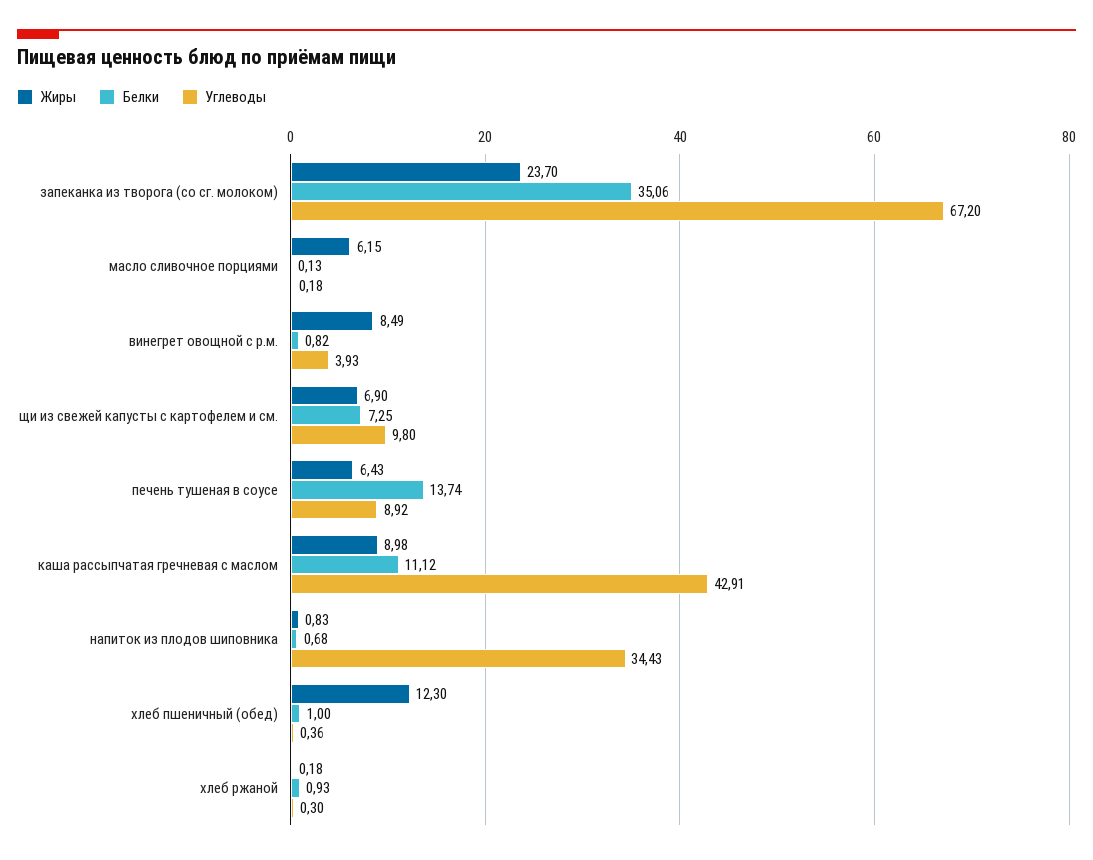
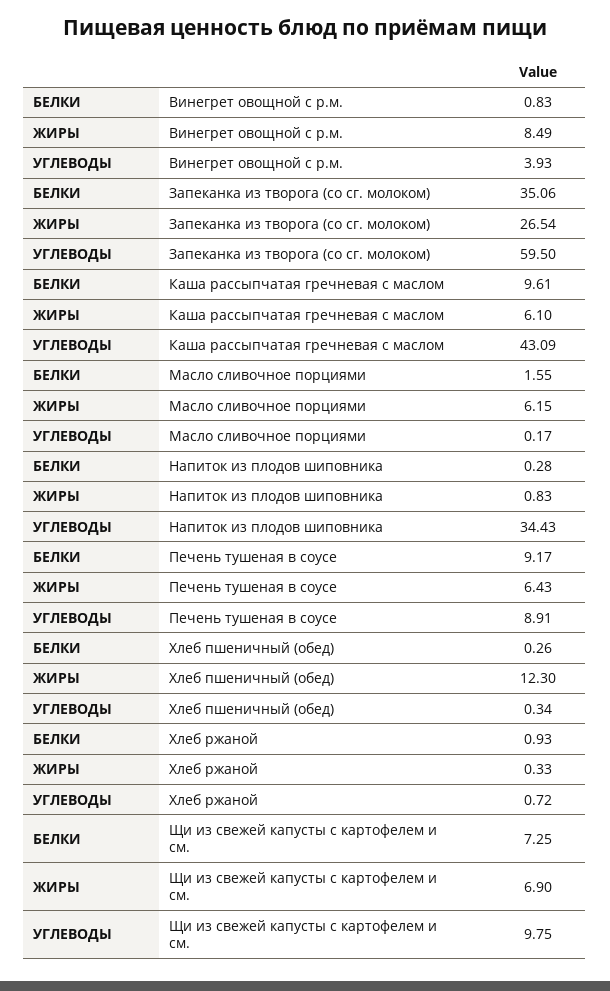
Жиры, запеканка из творога (со сг. молоком): 23.7 -> 26.54
Углеводы, запеканка из творога (со сг. молоком): 67.2 -> 59.5
Белки, масло сливочное порциями: 0.13 -> 1.55
Углеводы, масло сливочное порциями: 0.18 -> 0.17
Белки, винегрет овощной с р.м.: 0.82 -> 0.83
Углеводы, щи из свежей капусты с картофелем и см.: 9.8 -> 9.75
Белки, печень тушеная в соусе: 13.74 -> 9.17
Углеводы, печень тушеная в соусе: 8.92 -> 8.91
Жиры, каша рассыпчатая гречневая с маслом: 8.98 -> 6.1
Белки, каша рассыпчатая гречневая с маслом: 11.12 -> 9.61
Углеводы, каша рассыпчатая гречневая с маслом: 42.91 -> 43.09
Белки, напиток из плодов шиповника: 0.68 -> 0.28
Белки, хлеб пшеничный (обед): 1 -> 0.26
Углеводы, хлеб пшеничный (обед): 0.36 -> 0.34
Жиры, хлеб ржаной: 0.18 -> 0.33
Углеводы, хлеб ржаной: 0.3 -> 0.72

